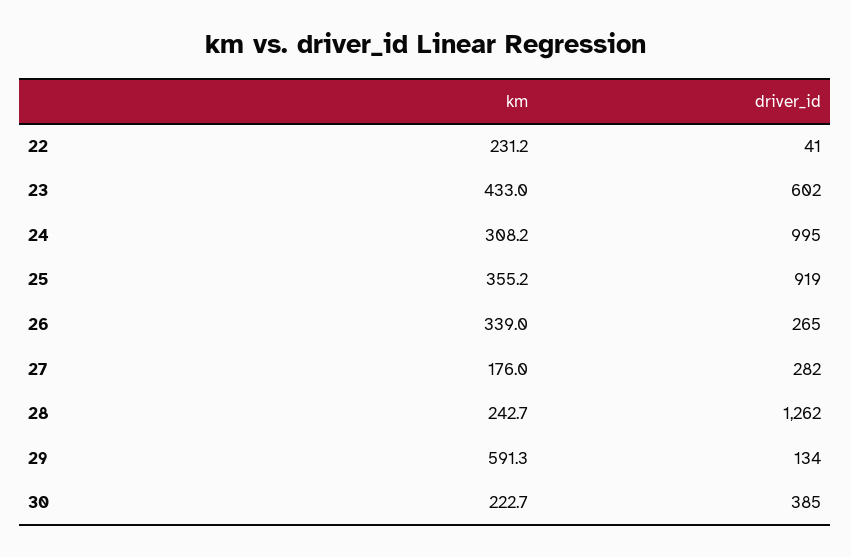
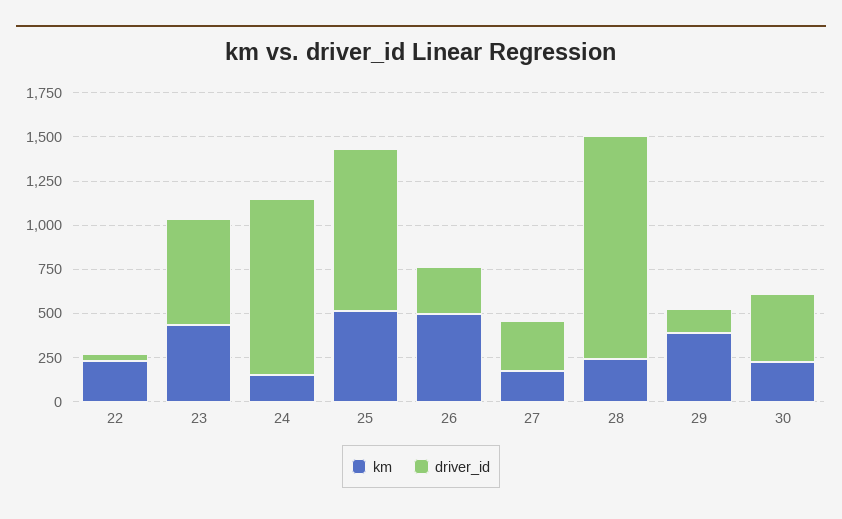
km, 24: 308.2 -> 150
km, 25: 355.2 -> 500
km, 26: 339 -> 500
km, 29: 591.3 -> 400

